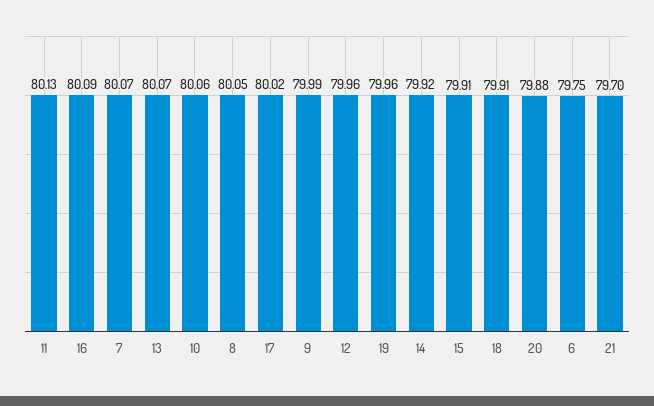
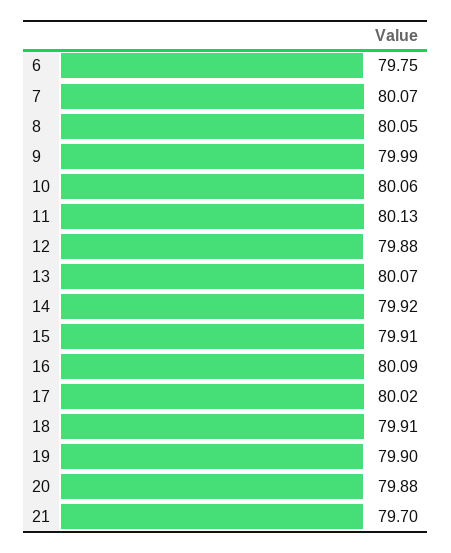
12: 79.96 -> 79.88
19: 79.96 -> 79.9

